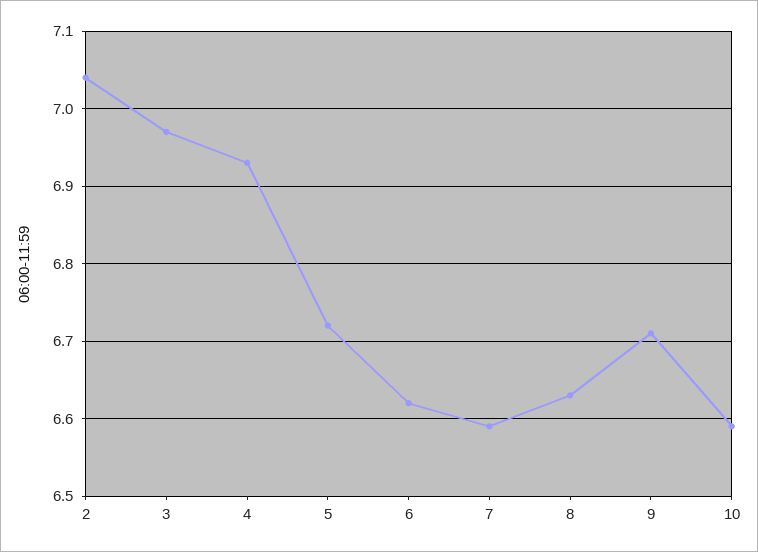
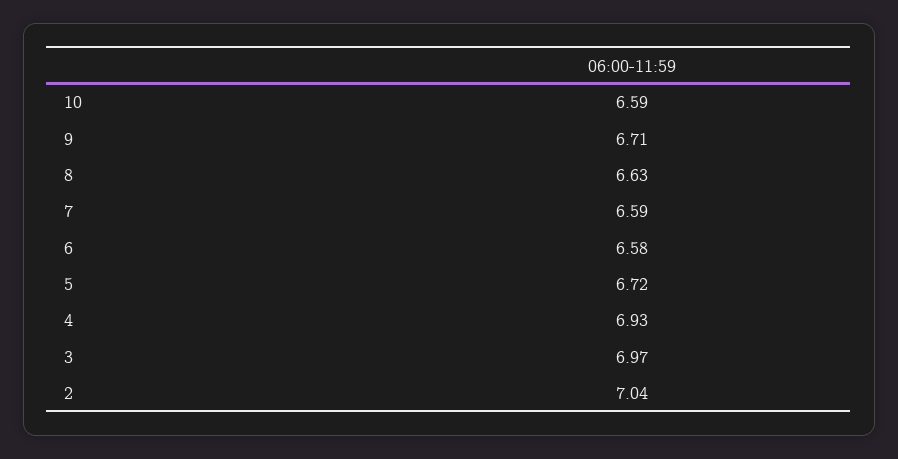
6: 6.62 -> 6.58

